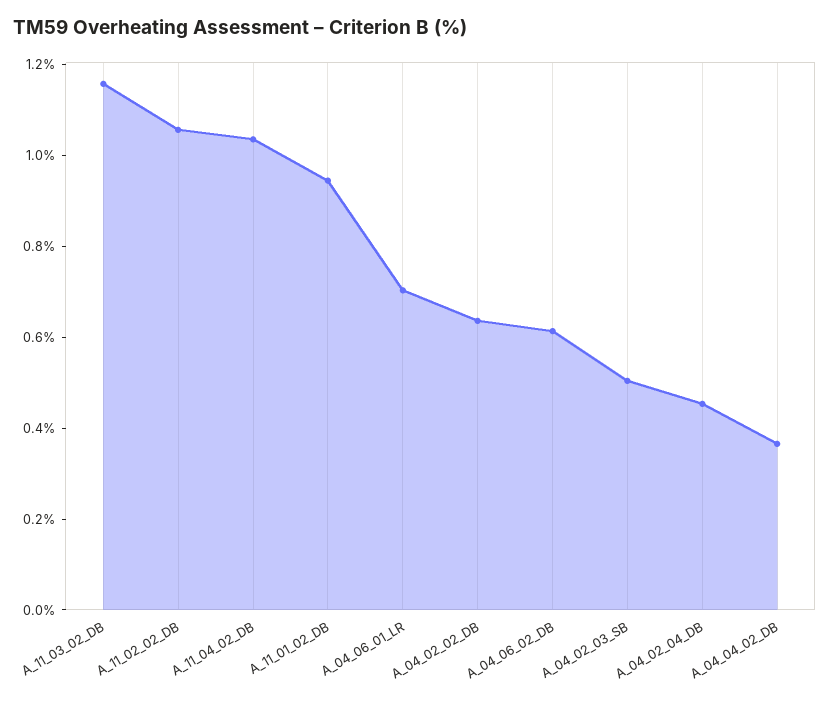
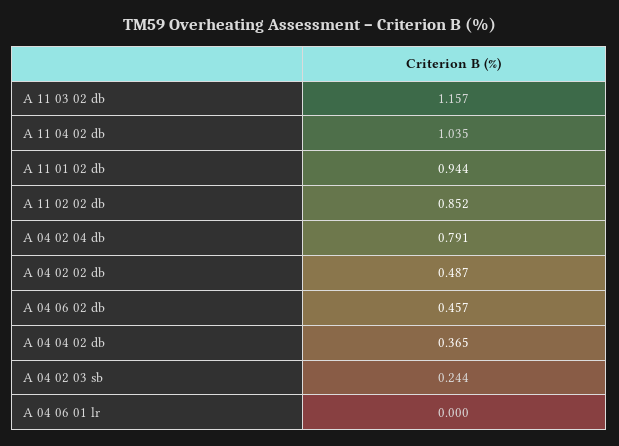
A_11_02_02_DB: 1.05 -> 0.852
A_04_06_01_LR: 0.7 -> 0
A_04_02_02_DB: 0.65 -> 0.487
A_04_06_02_DB: 0.6 -> 0.457
A_04_02_03_SB: 0.5 -> 0.244
A_04_02_04_DB: 0.45 -> 0.791

